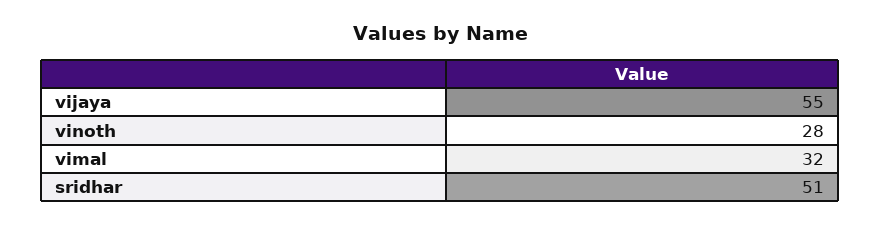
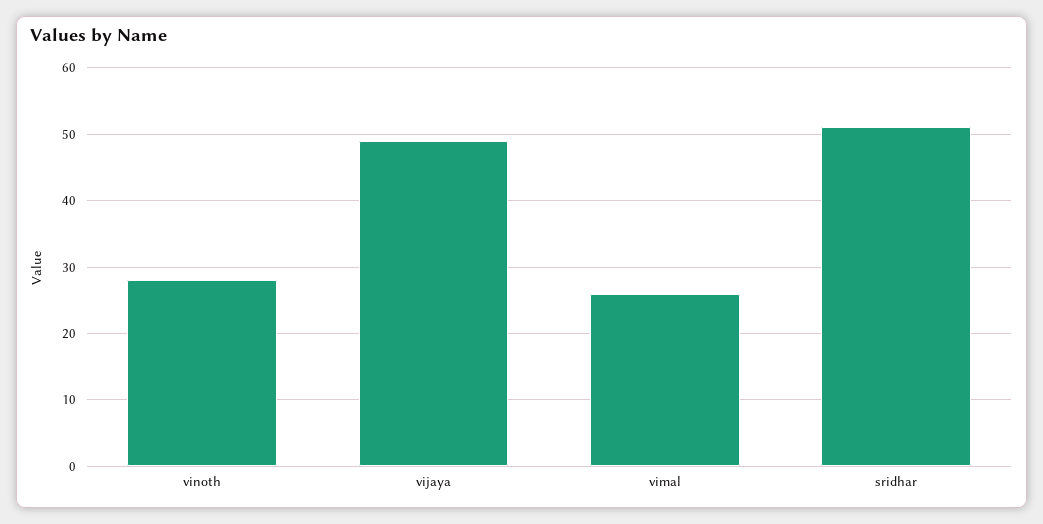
vijaya: 55 -> 49
vimal: 32 -> 26

